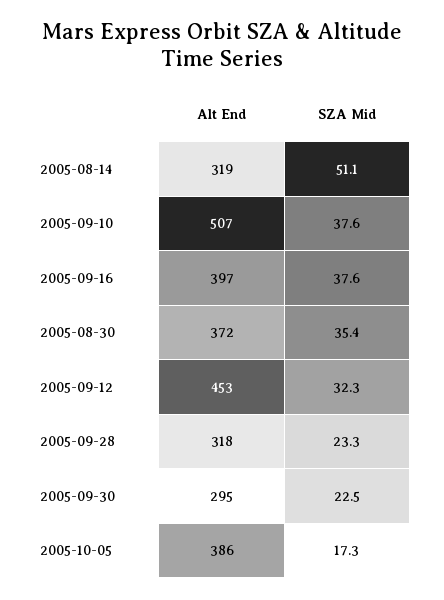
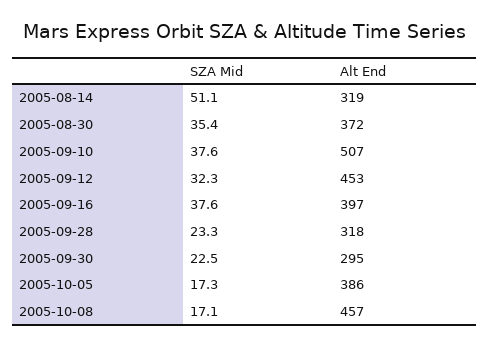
SZA Mid, 2005-10-08: none -> 17.1
Alt End, 2005-10-08: none -> 457

